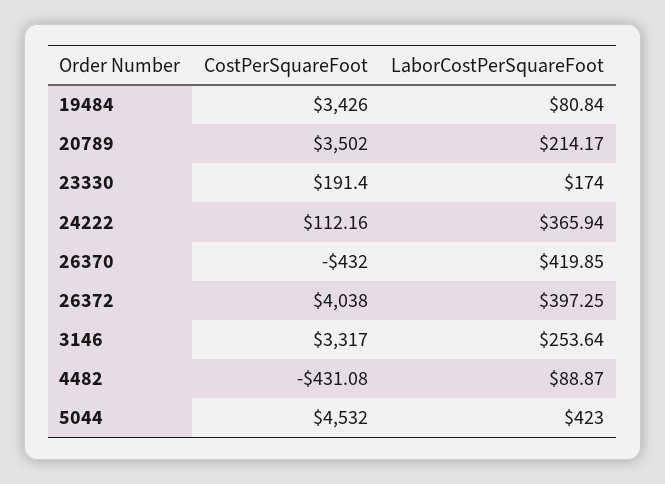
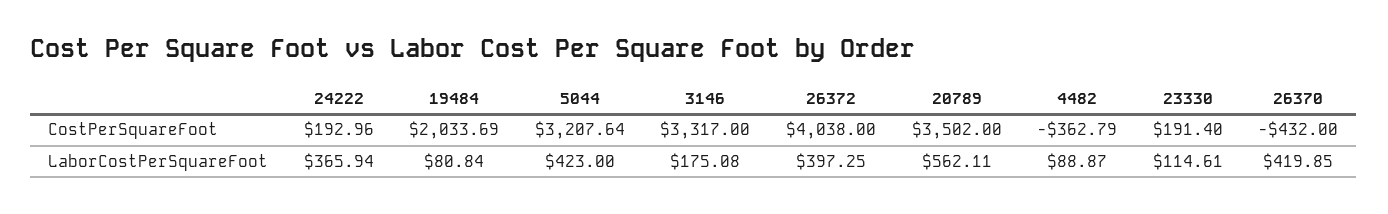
CostPerSquareFoot, 19484: 3426 -> 2033.69
LaborCostPerSquareFoot, 20789: 214.17 -> 562.11
LaborCostPerSquareFoot, 23330: 174 -> 114.61
CostPerSquareFoot, 24222: 112.16 -> 192.96
LaborCostPerSquareFoot, 3146: 253.64 -> 175.08
CostPerSquareFoot, 4482: -431.08 -> -362.79
CostPerSquareFoot, 5044: 4532 -> 3207.64

